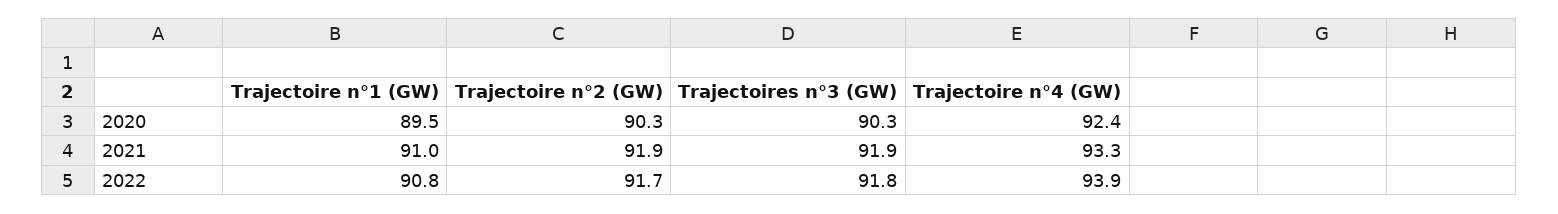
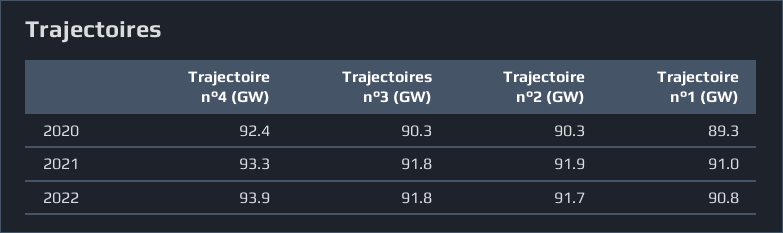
Trajectoire n°1 (GW), 2020: 89.5 -> 89.3
Trajectoires n°3 (GW), 2021: 91.9 -> 91.8

